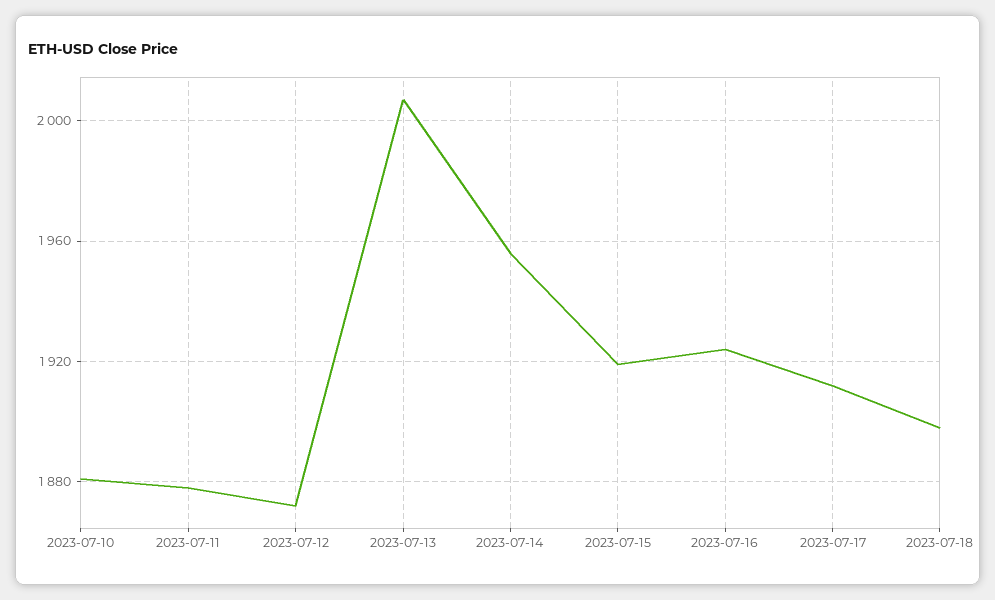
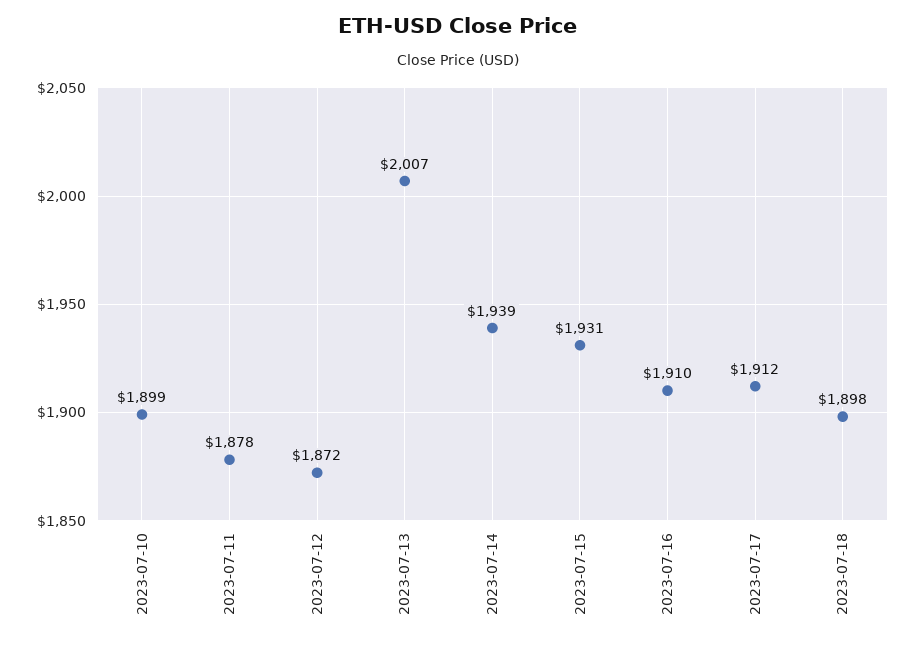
2023-07-10: 1880 -> 1899
2023-07-14: 1955 -> 1939
2023-07-15: 1920 -> 1931
2023-07-16: 1925 -> 1910

